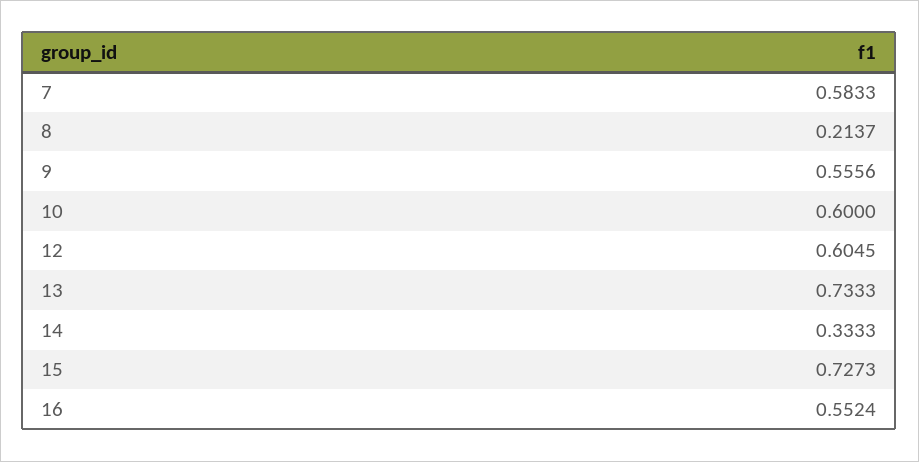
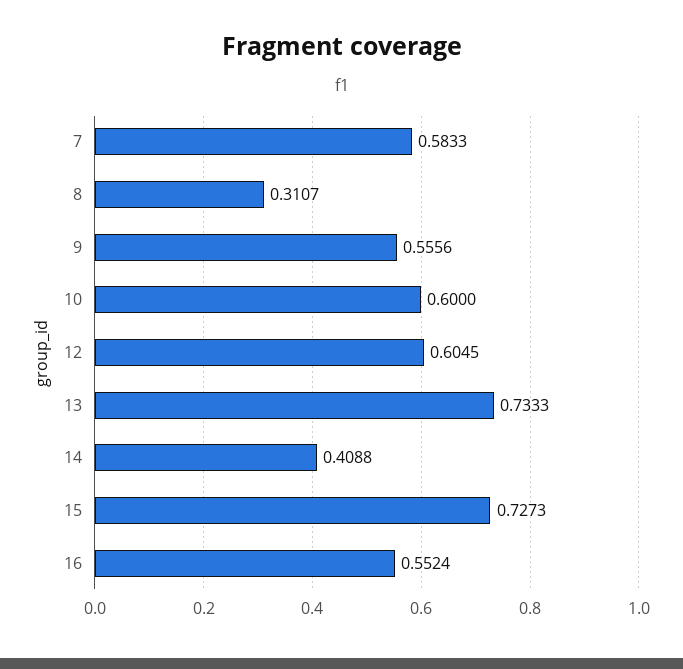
8: 0.2137 -> 0.3107
14: 0.3333 -> 0.4088

